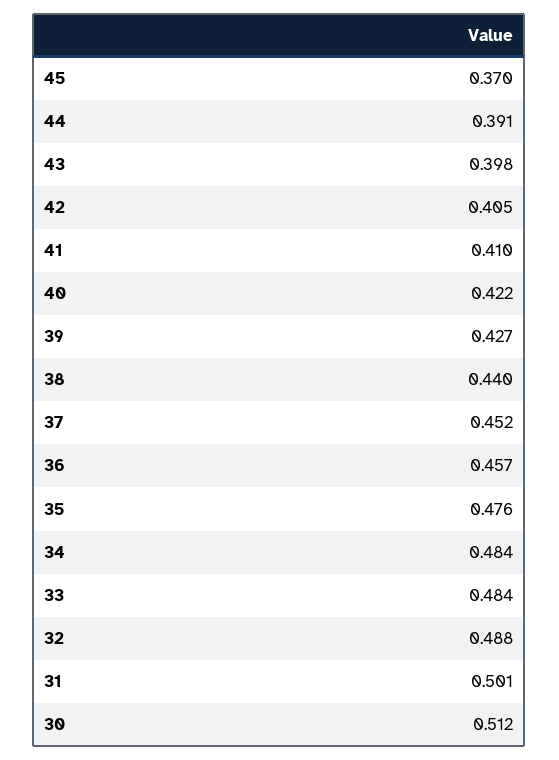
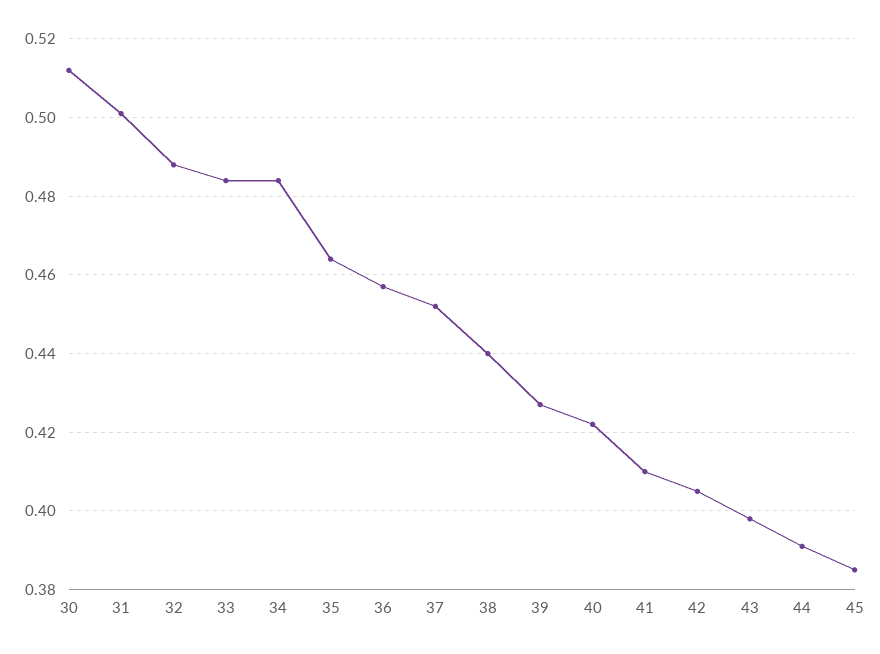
45: 0.37 -> 0.385
35: 0.476 -> 0.465

